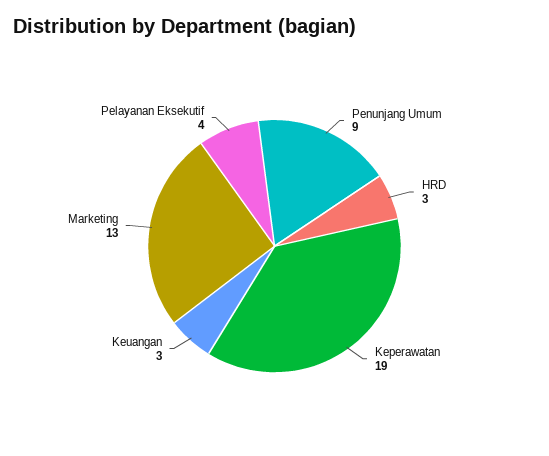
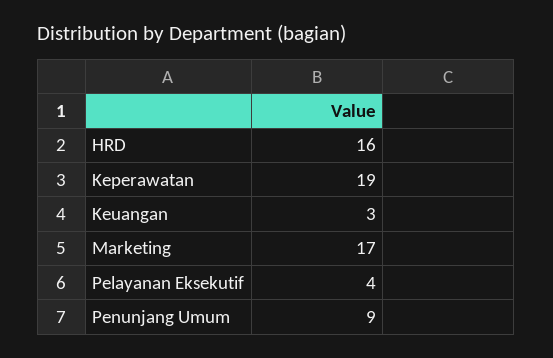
HRD: 3 -> 16
Marketing: 13 -> 17

